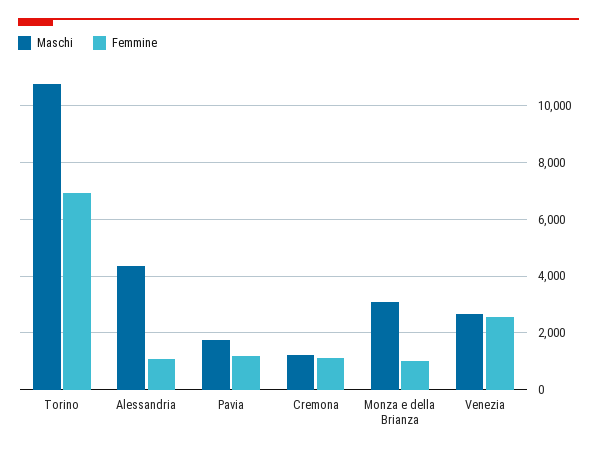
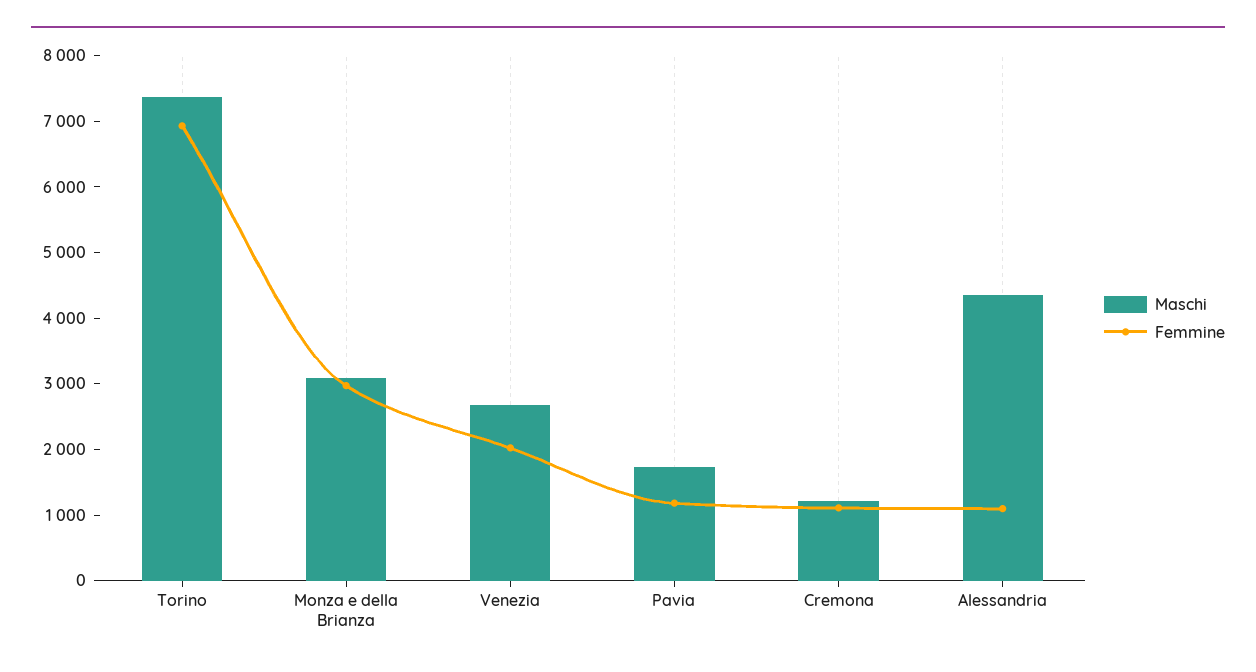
Maschi, Torino: 10750 -> 7400
Femmine, Monza e della Brianza: 1000 -> 3000
Femmine, Venezia: 2500 -> 2000

